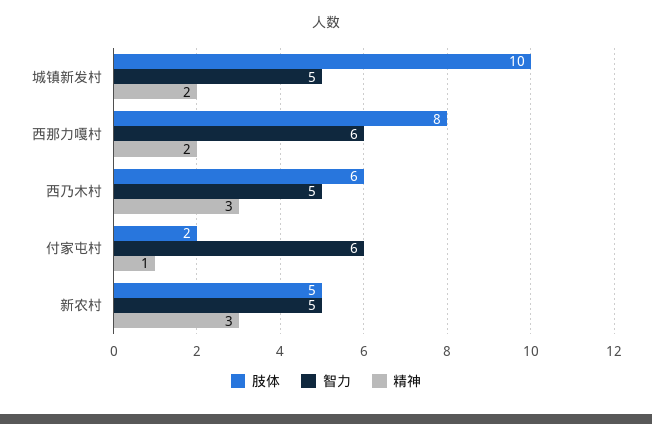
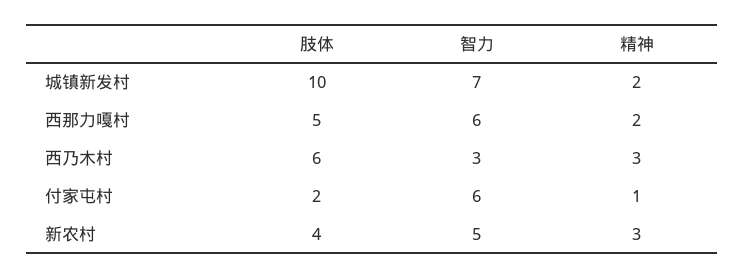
智力, 城镇新发村: 5 -> 7
肢体, 西那力嘎村: 8 -> 5
智力, 西乃木村: 5 -> 3
肢体, 新农村: 5 -> 4

